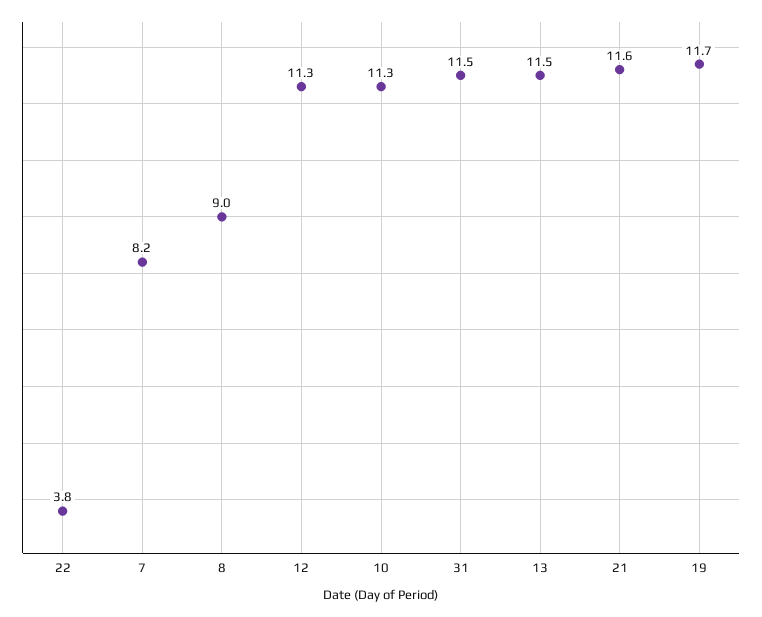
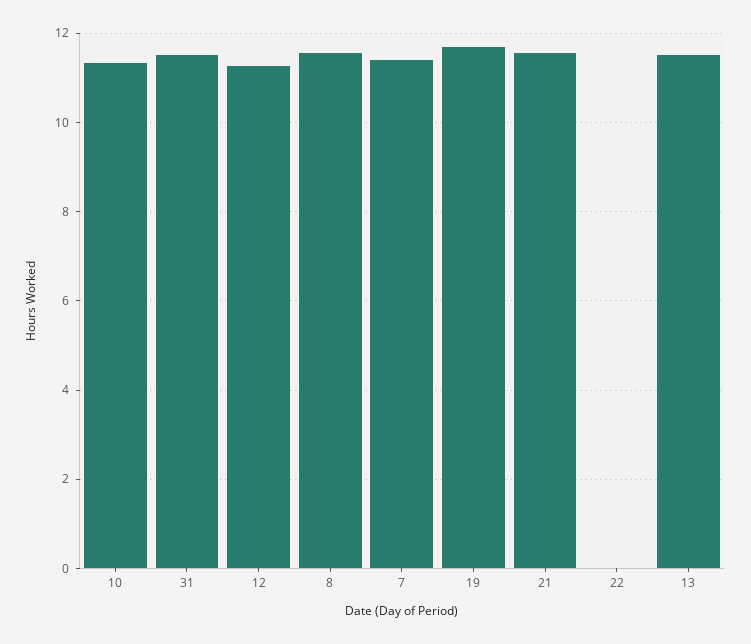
22: 3.8 -> 0
7: 8.2 -> 11.4
8: 9 -> 11.6

